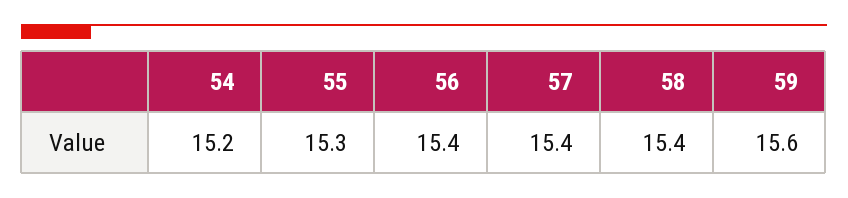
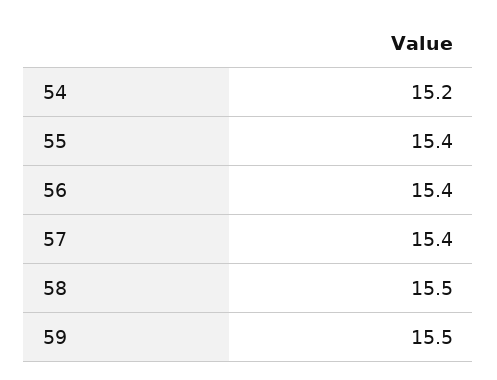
55: 15.3 -> 15.4
58: 15.4 -> 15.5
59: 15.6 -> 15.5

